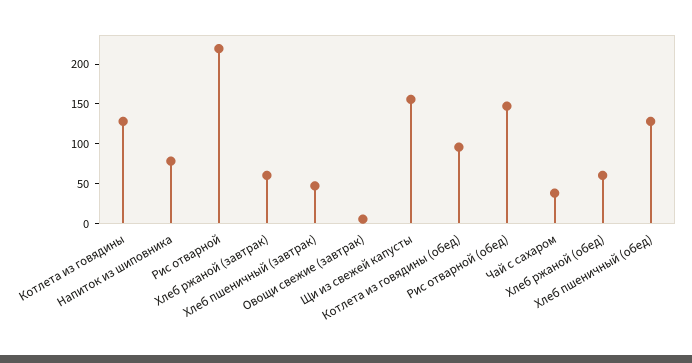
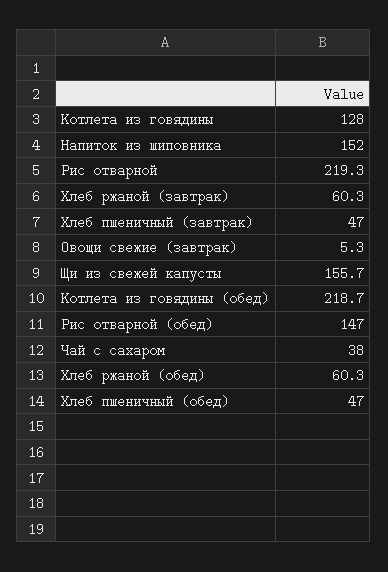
Напиток из шиповника: 75 -> 152
Котлета из говядины (обед): 100 -> 218.7
Хлеб пшеничный (обед): 125 -> 47

